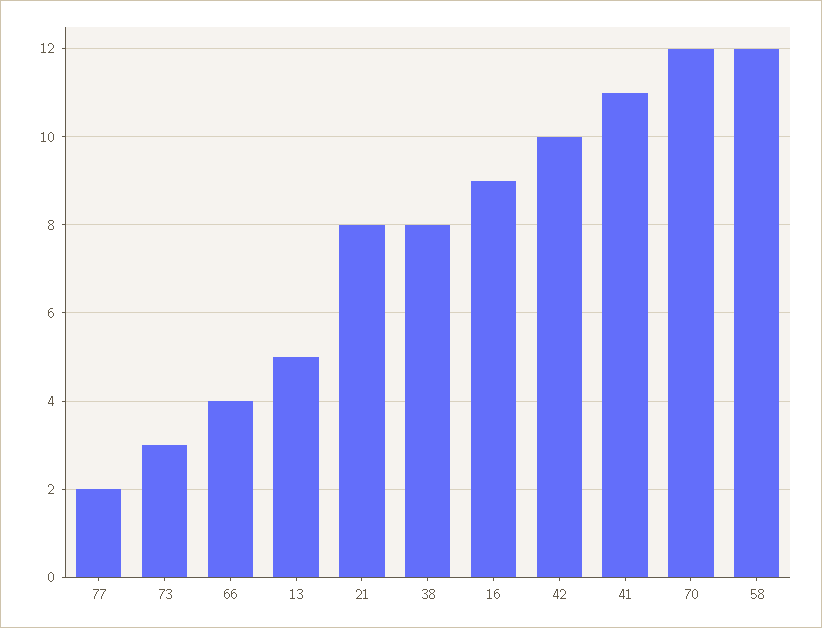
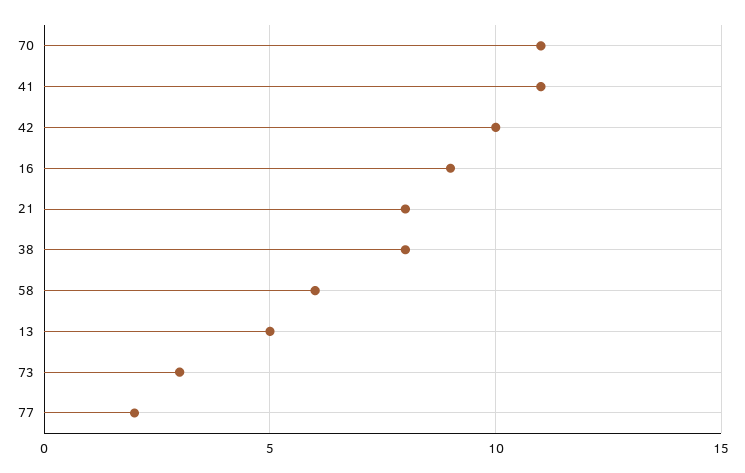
66: 4 -> none
70: 12 -> 11
58: 12 -> 6

